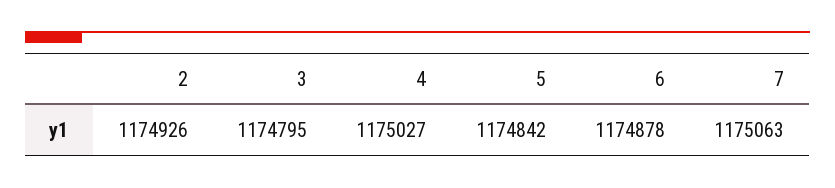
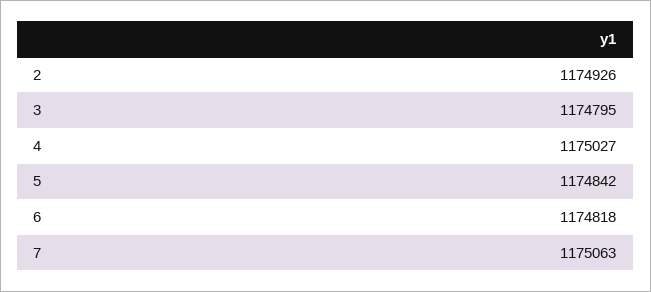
6: 1174878 -> 1174818

